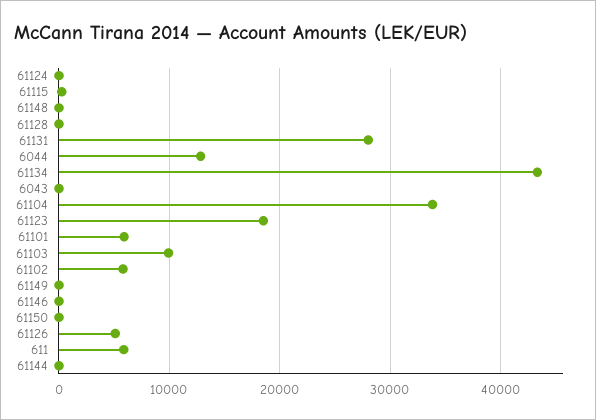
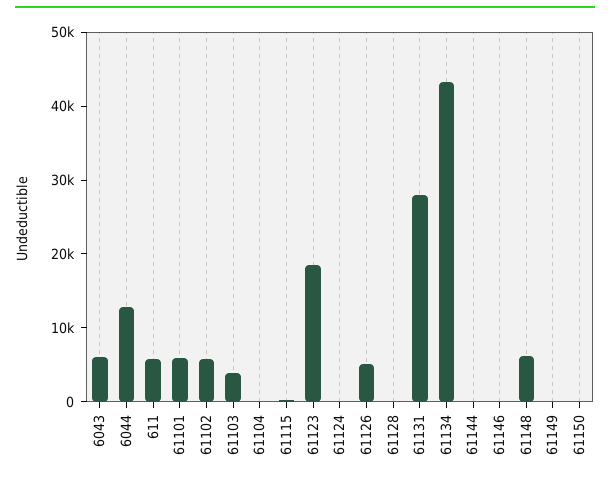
61148: 0 -> 6000
6043: 0 -> 6000
61104: 34000 -> 0
61103: 10000 -> 4000

